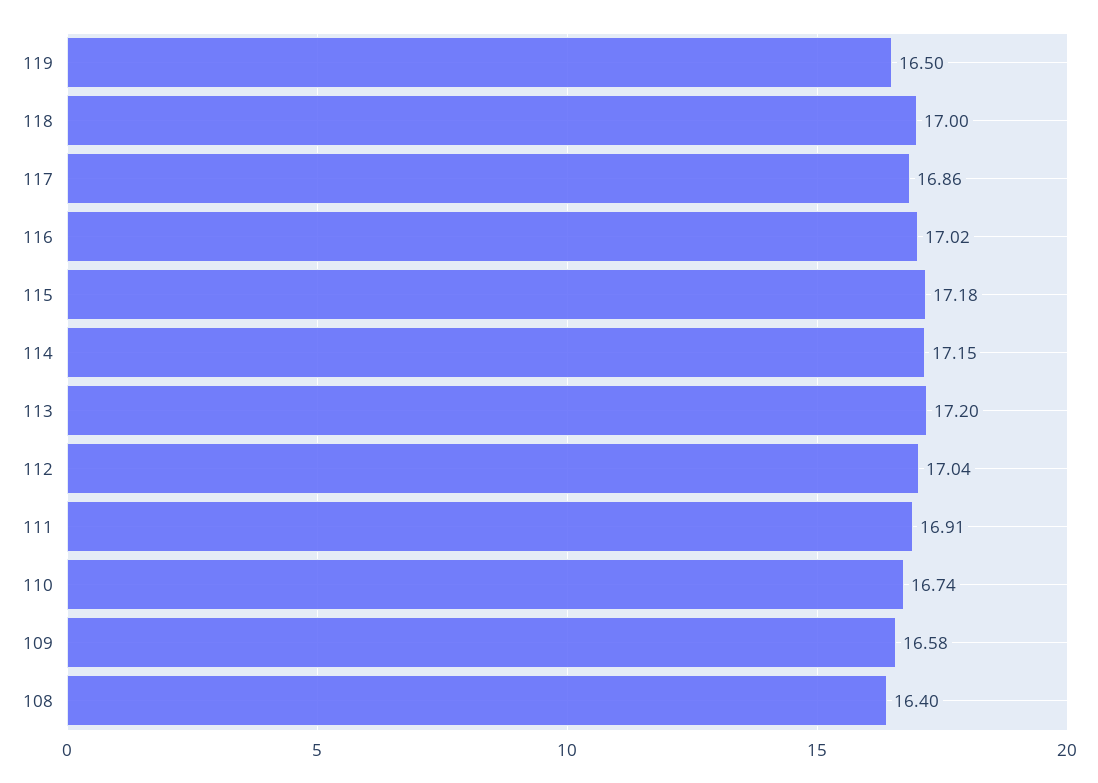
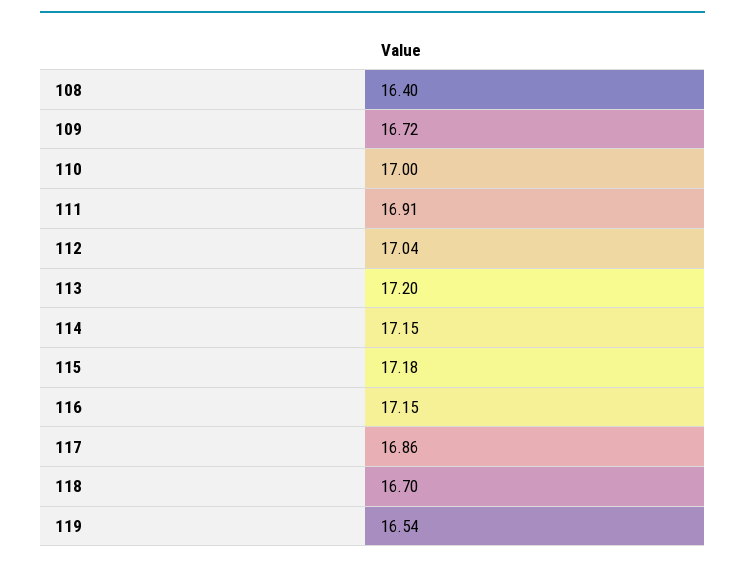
119: 16.5 -> 16.54
118: 17 -> 16.7
116: 17.02 -> 17.15
110: 16.74 -> 17
109: 16.58 -> 16.72

